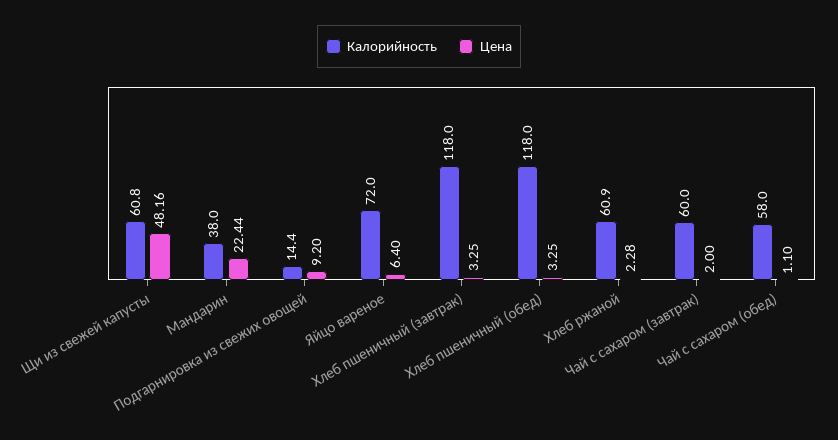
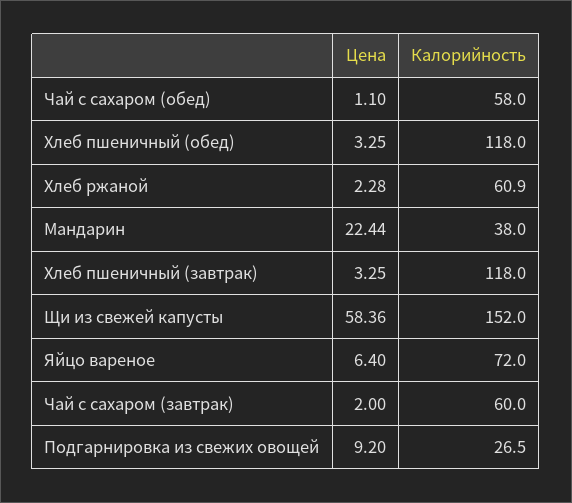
Калорийность, Щи из свежей капусты: 60.8 -> 152
Цена, Щи из свежей капусты: 48.16 -> 58.36
Калорийность, Подгарнировка из свежих овощей: 14.4 -> 26.5

